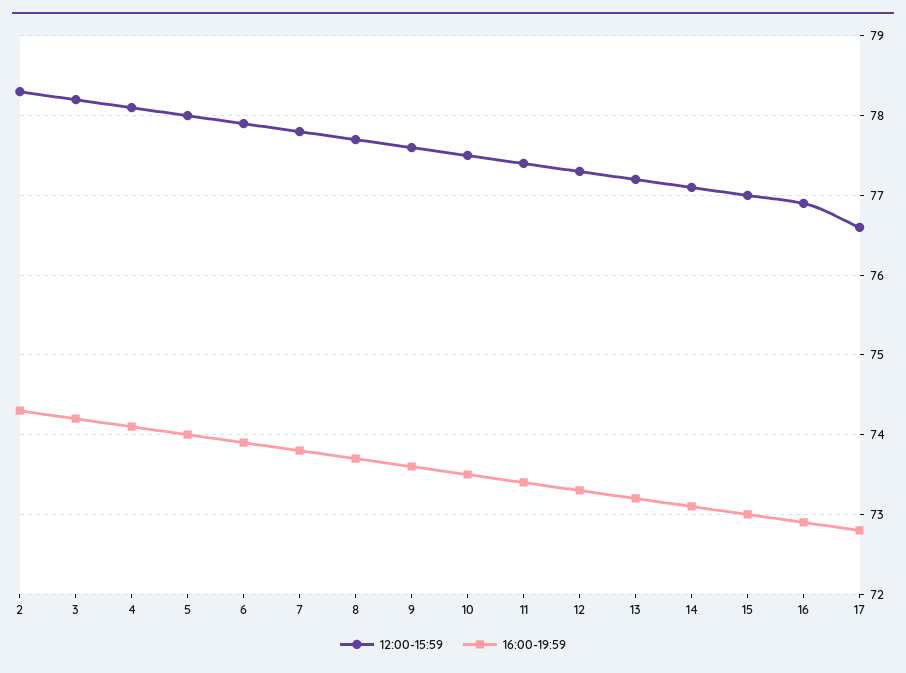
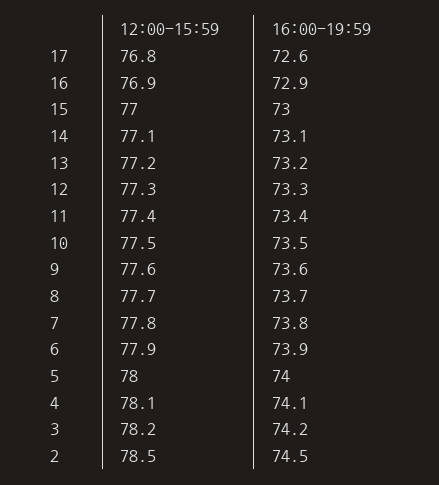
12:00-15:59, 2: 78.3 -> 78.5
16:00-19:59, 2: 74.3 -> 74.5
12:00-15:59, 17: 76.6 -> 76.8
16:00-19:59, 17: 72.8 -> 72.6

